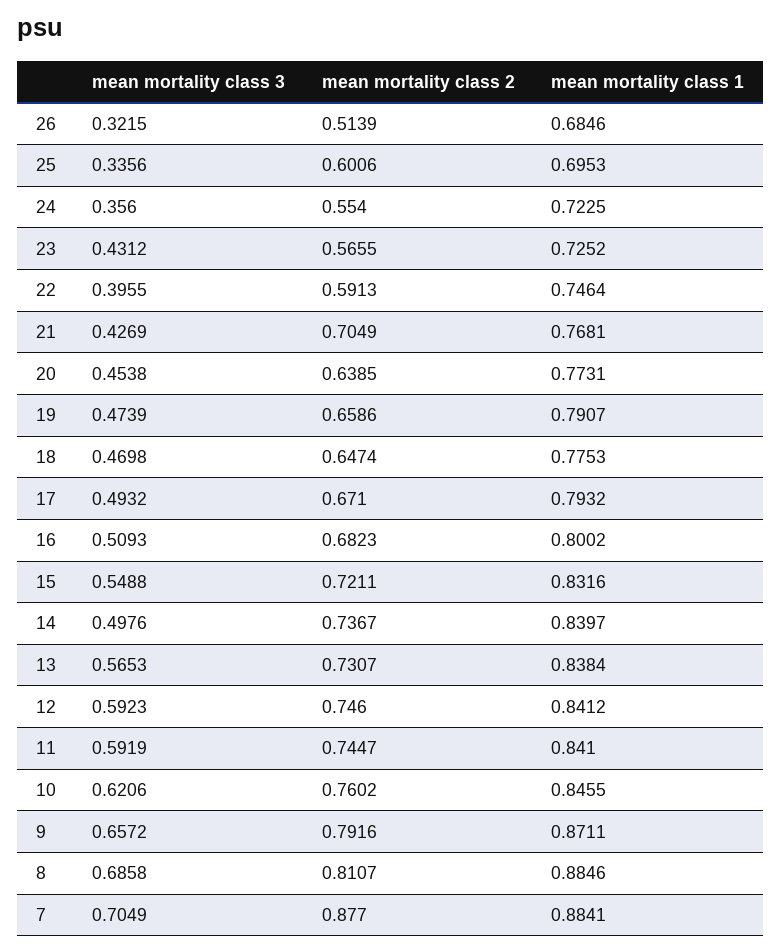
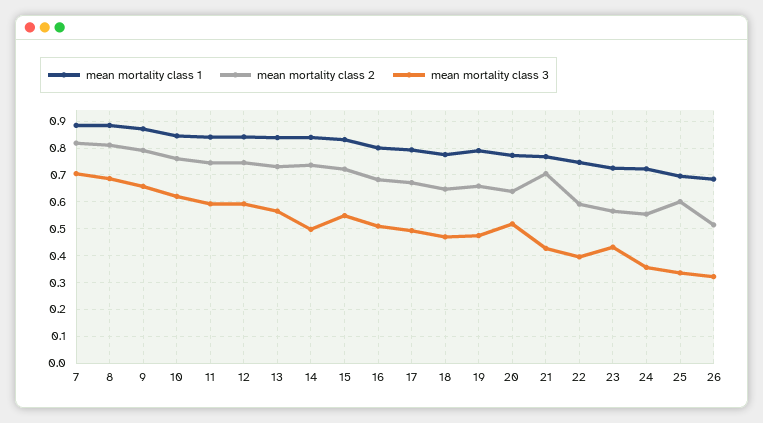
mean mortality class 3, 20: 0.4538 -> 0.525
mean mortality class 2, 7: 0.877 -> 0.825

